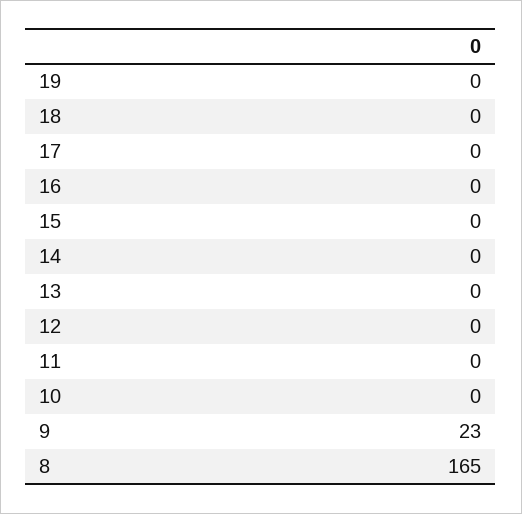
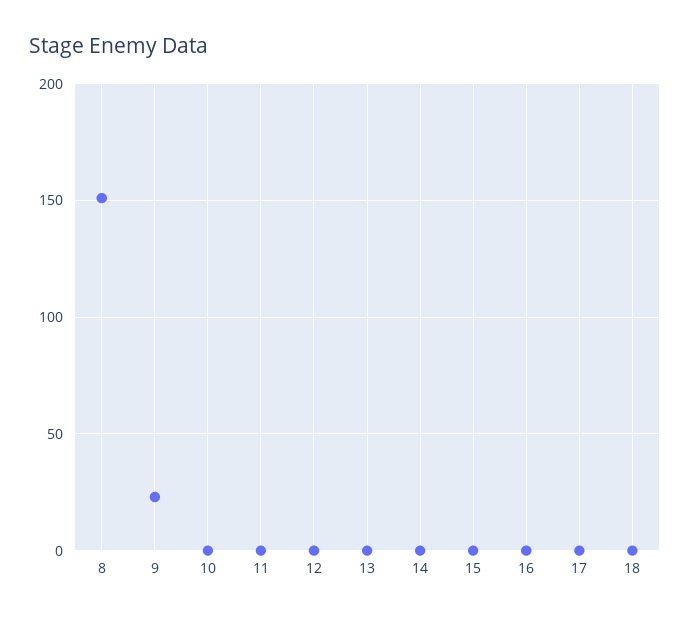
19: 0 -> none
8: 165 -> 150

